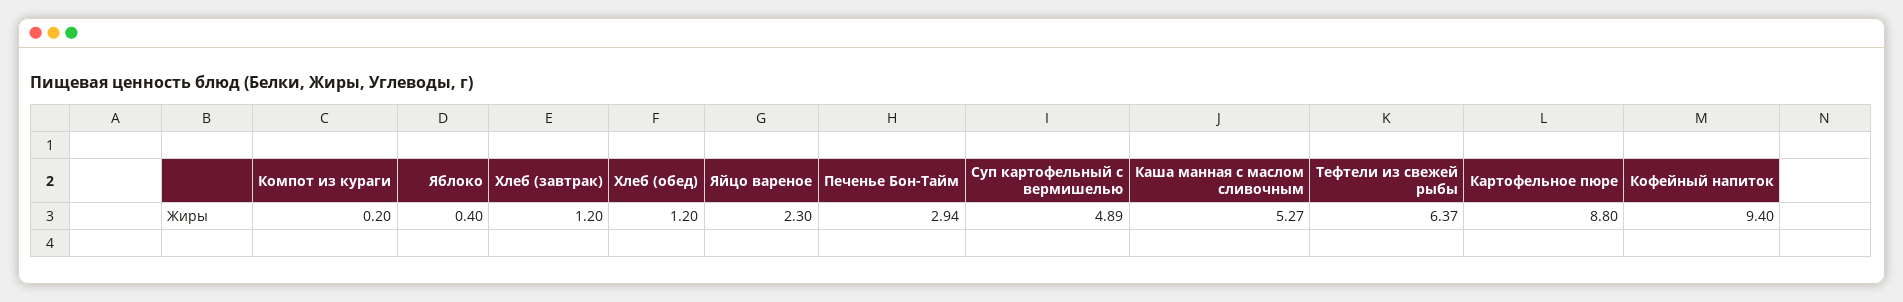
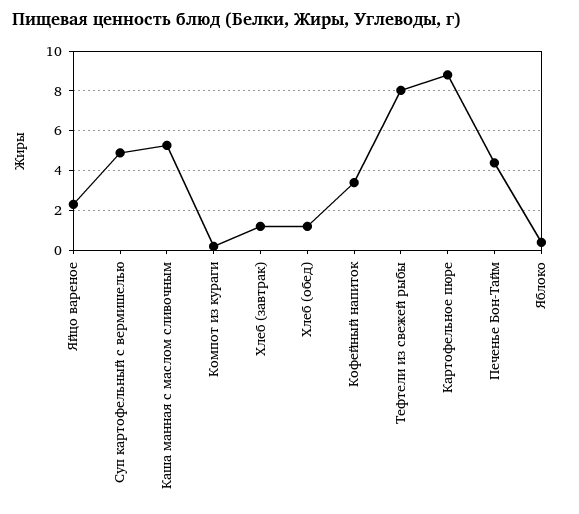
Печенье Бон-Тайм: 2.94 -> 4.5
Тефтели из свежей рыбы: 6.37 -> 8
Кофейный напиток: 9.4 -> 3.5

